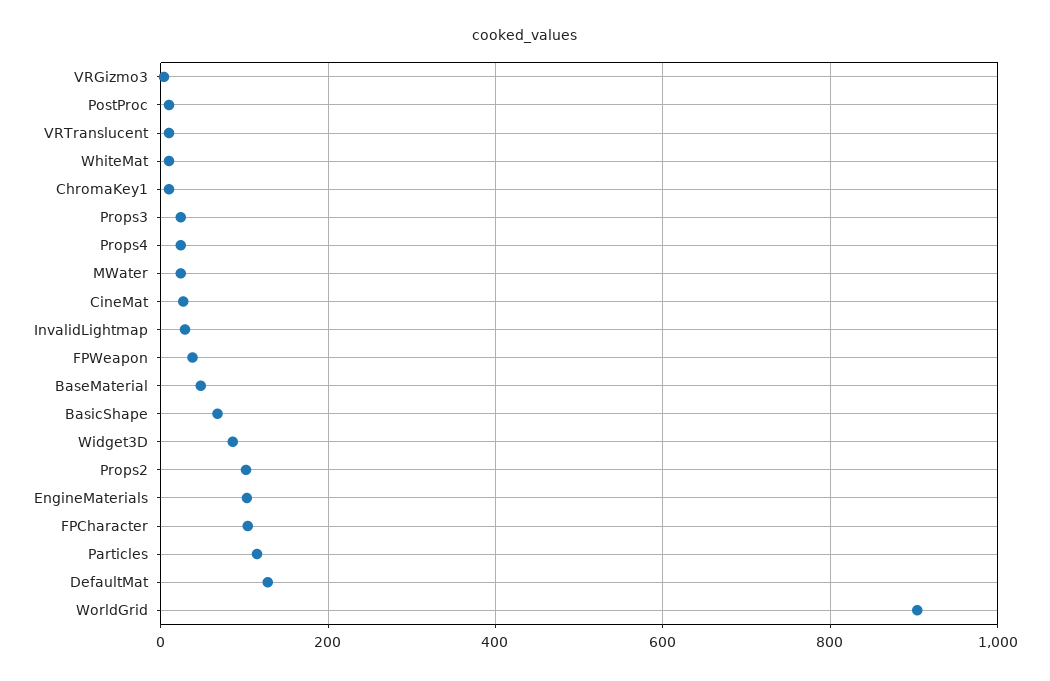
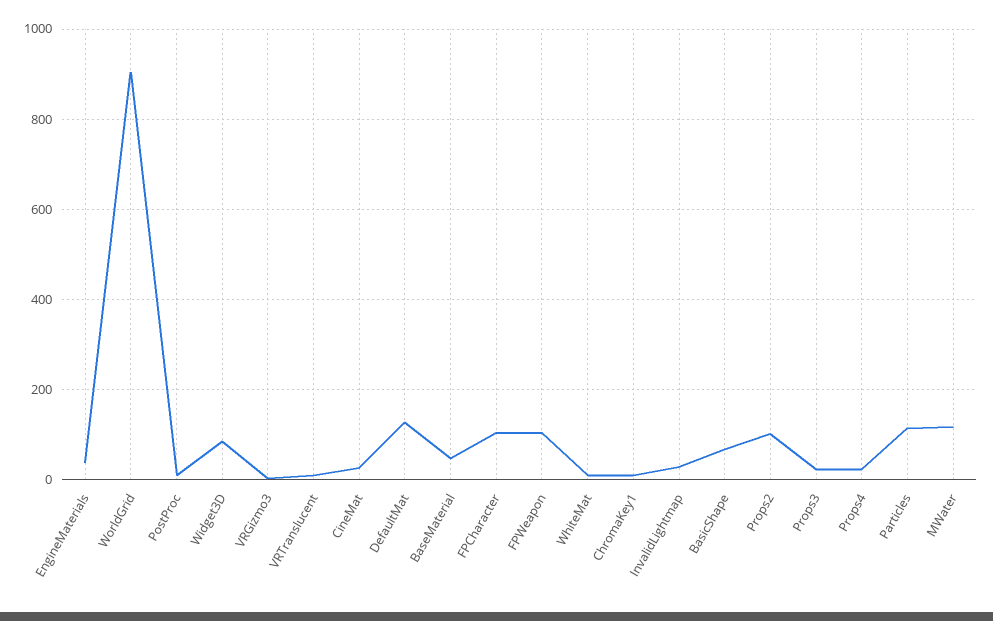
MWater: 20 -> 120
FPWeapon: 40 -> 100
EngineMaterials: 100 -> 40

